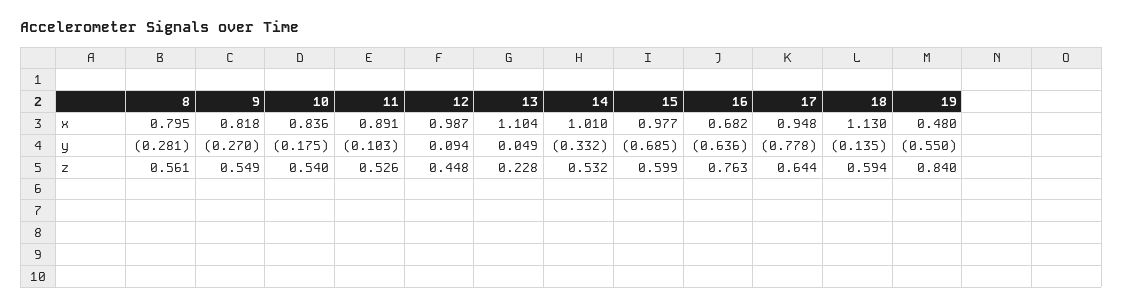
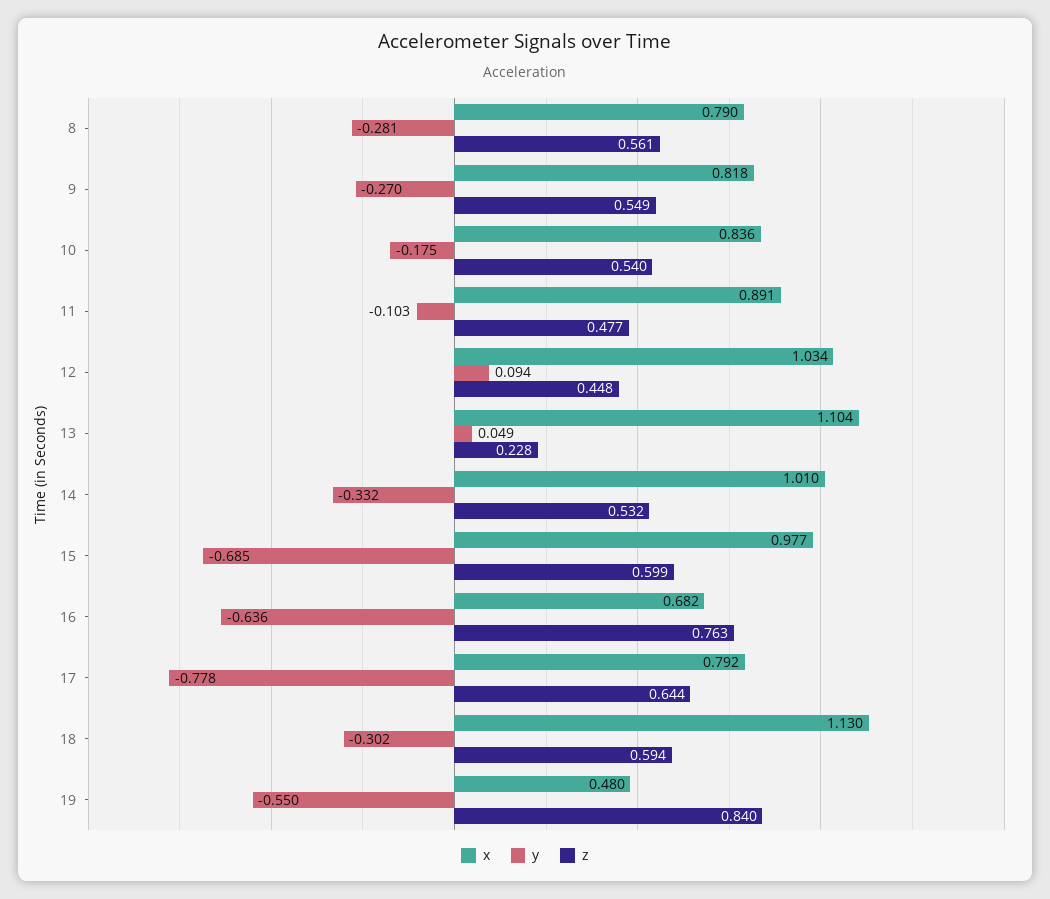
x, 8: 0.795 -> 0.79
x, 12: 0.987 -> 1.034
x, 17: 0.948 -> 0.792
y, 18: -0.135 -> -0.302
z, 11: 0.526 -> 0.477

